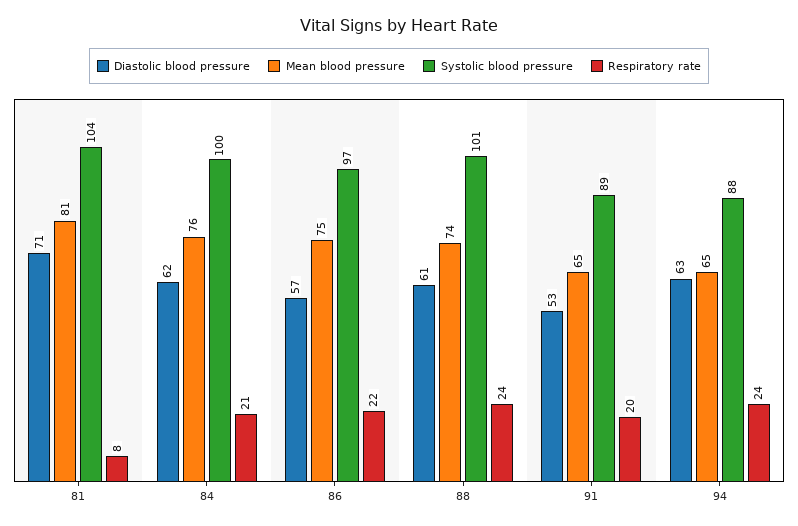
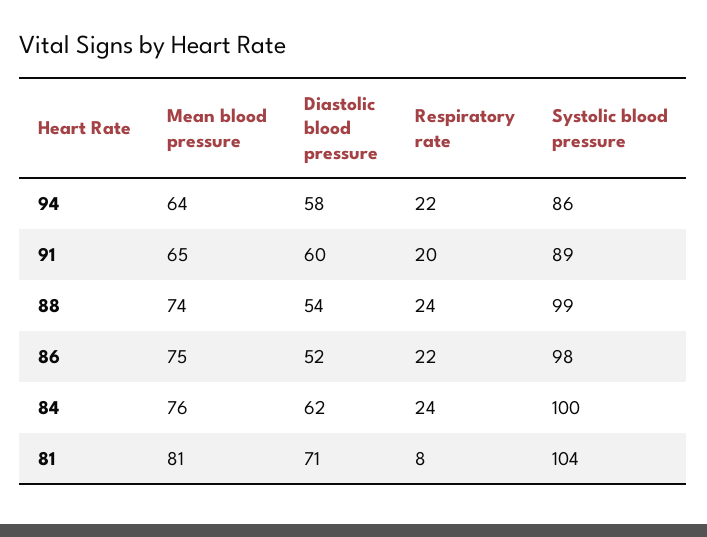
Respiratory rate, 84: 21 -> 24
Diastolic blood pressure, 86: 57 -> 52
Systolic blood pressure, 86: 97 -> 98
Diastolic blood pressure, 88: 61 -> 54
Systolic blood pressure, 88: 101 -> 99
Diastolic blood pressure, 91: 53 -> 60
Diastolic blood pressure, 94: 63 -> 58
Mean blood pressure, 94: 65 -> 64
Systolic blood pressure, 94: 88 -> 86
Respiratory rate, 94: 24 -> 22

